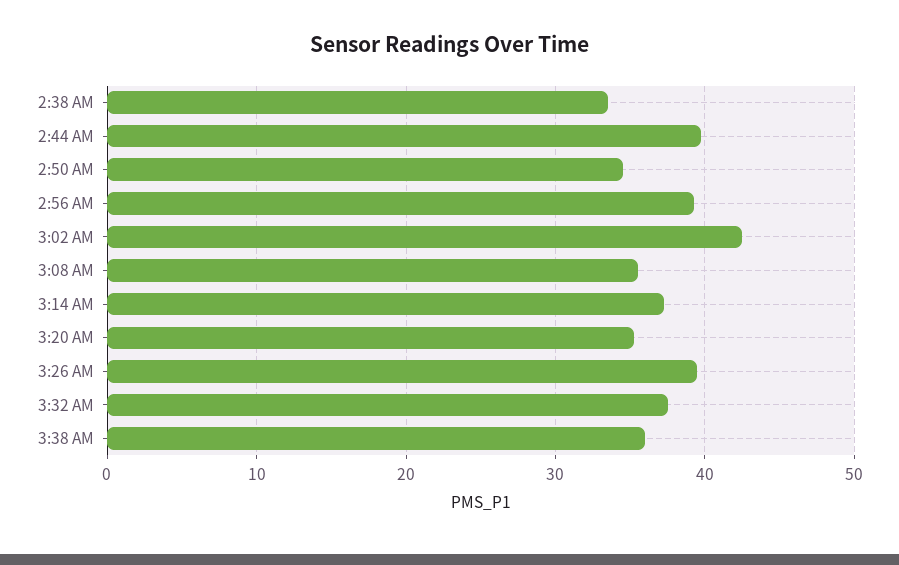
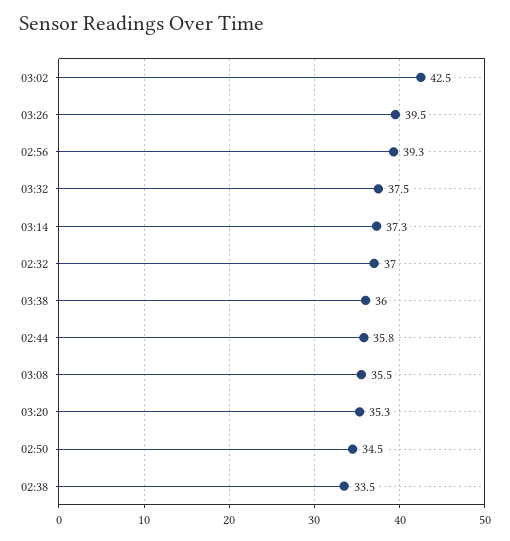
2:44 AM: 40 -> 35.8
02:32: none -> 37

